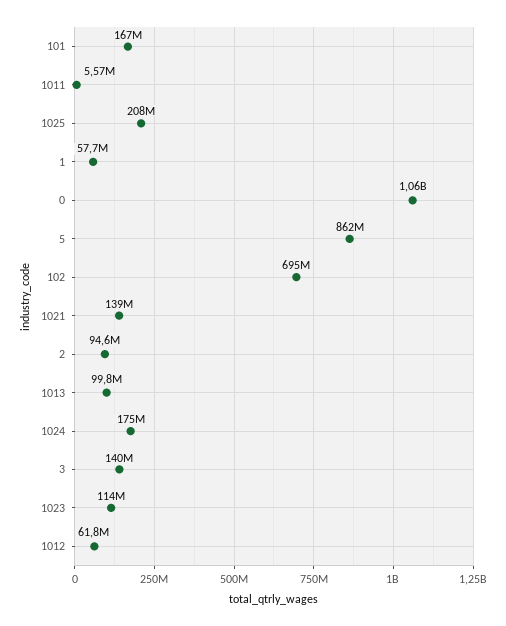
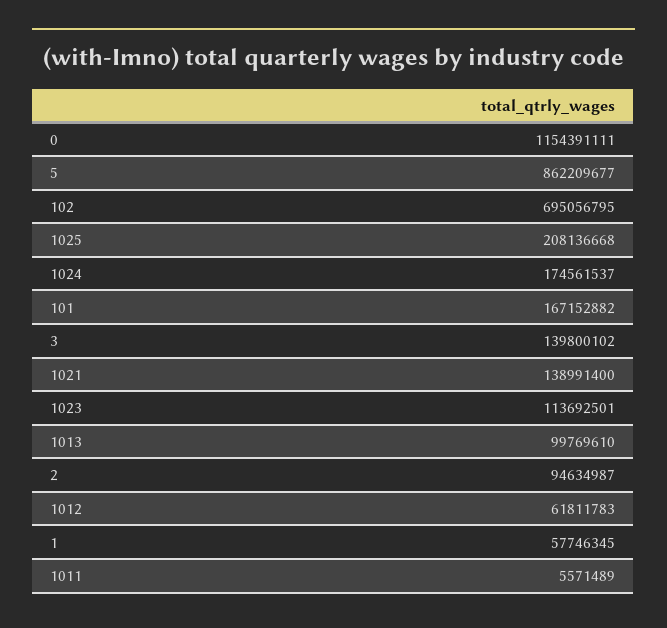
0: 1060000000 -> 1154391111

